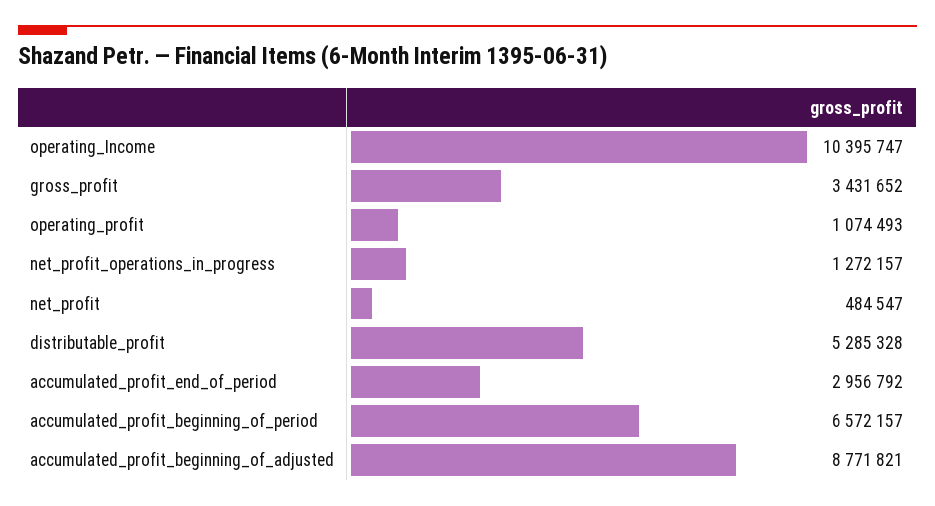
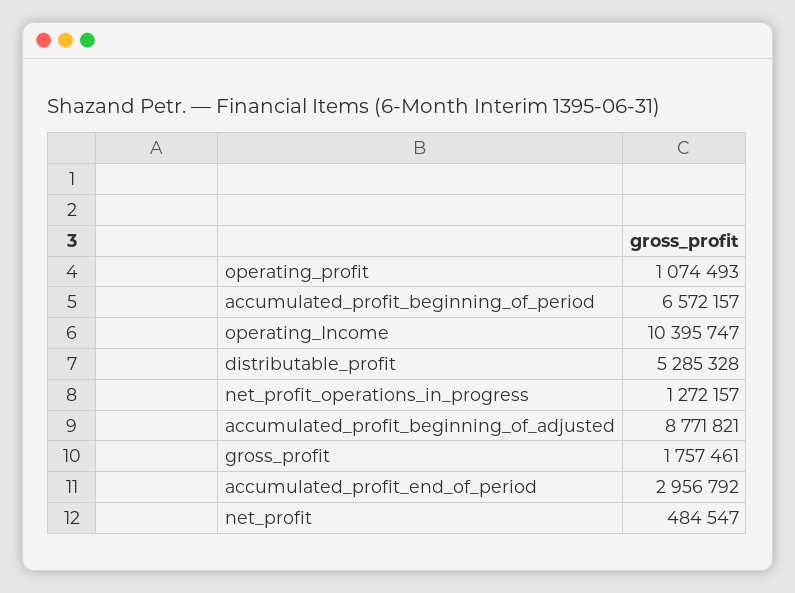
gross_profit: 3431652 -> 1757461

